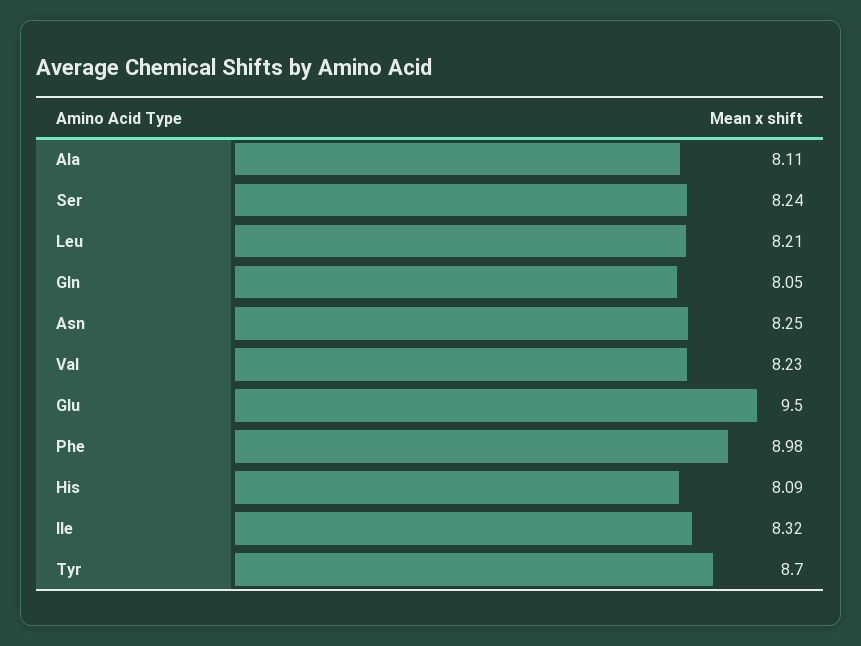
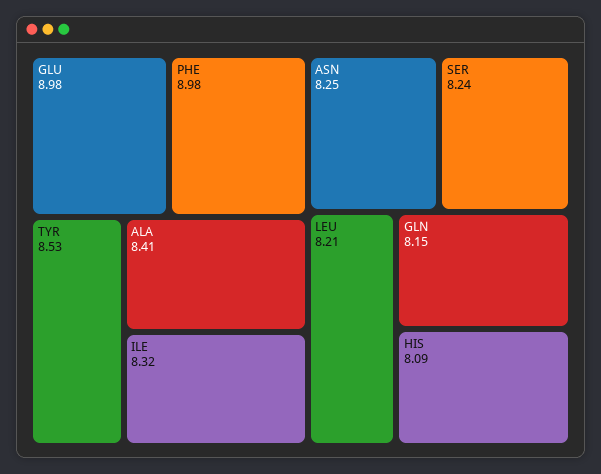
Ala: 8.11 -> 8.41
Gln: 8.05 -> 8.15
Val: 8.23 -> none
Glu: 9.5 -> 8.98
Tyr: 8.7 -> 8.53

